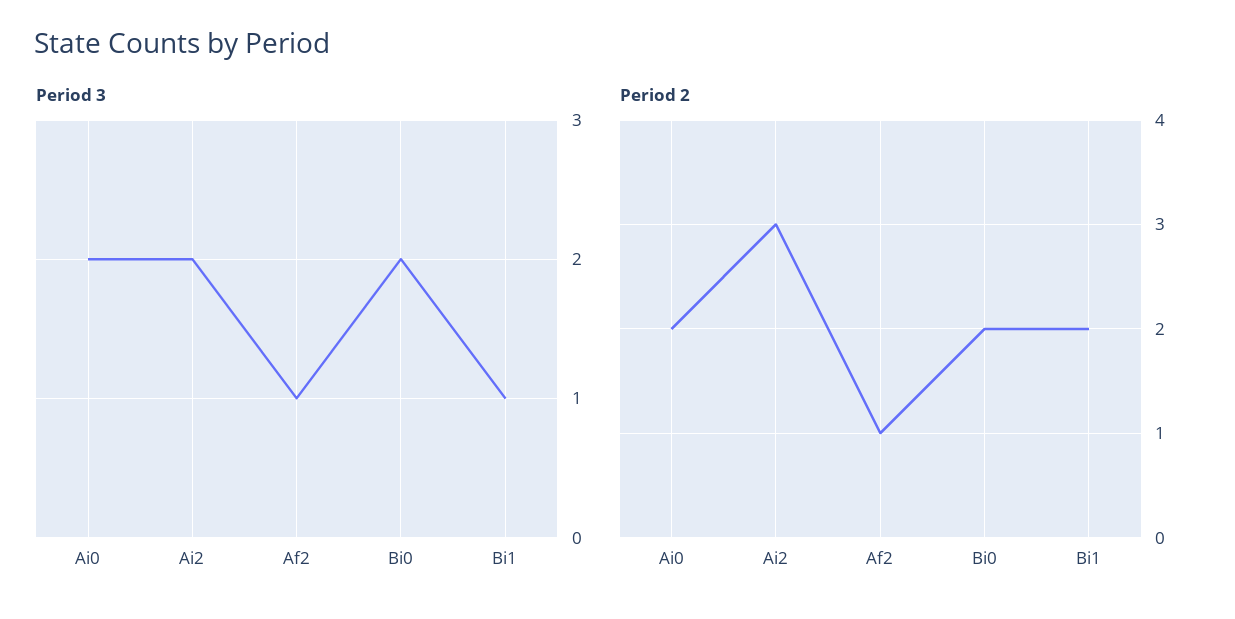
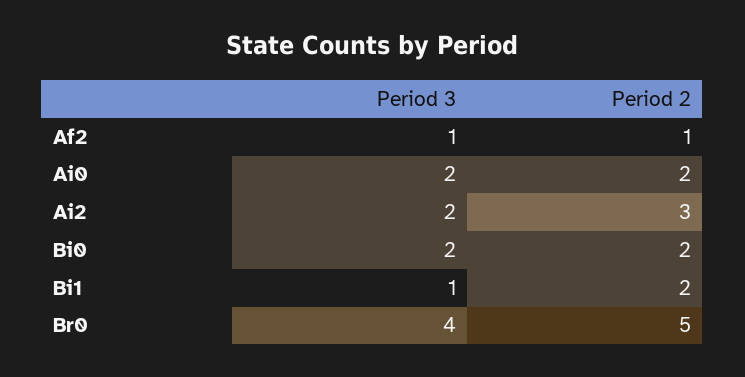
Period 3, Br0: none -> 4
Period 2, Br0: none -> 5

